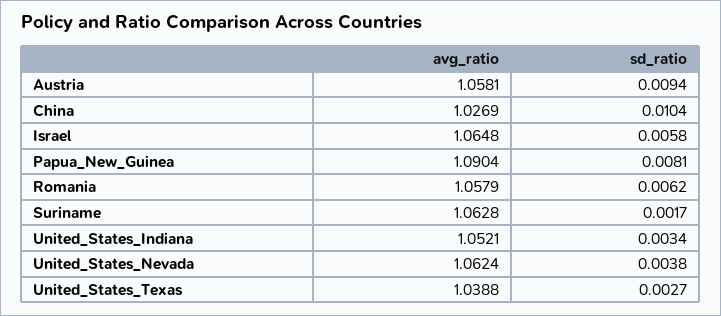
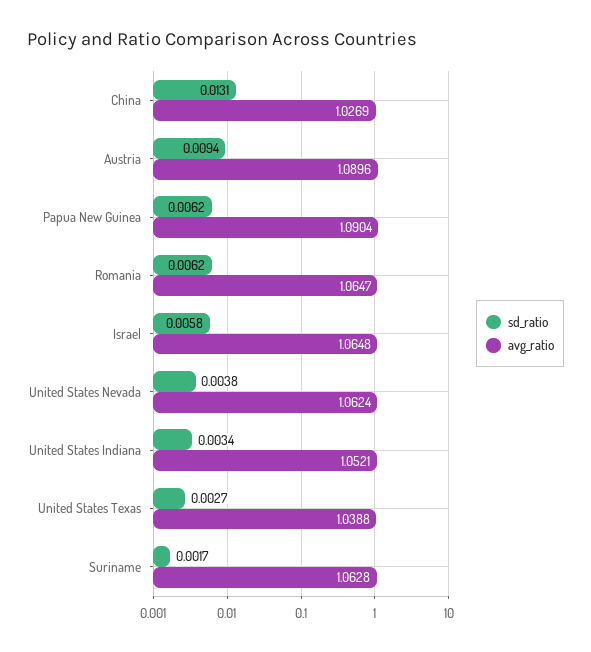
avg_ratio, Austria: 1.0581 -> 1.0896
sd_ratio, China: 0.0104 -> 0.0131
sd_ratio, Papua_New_Guinea: 0.0081 -> 0.0062
avg_ratio, Romania: 1.0579 -> 1.0647

